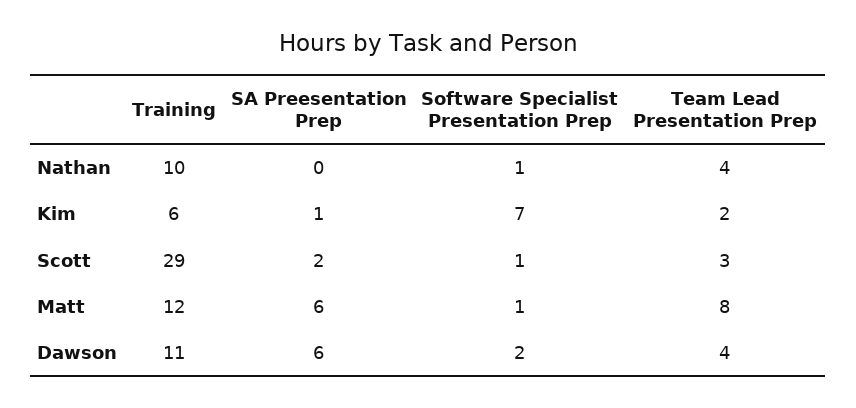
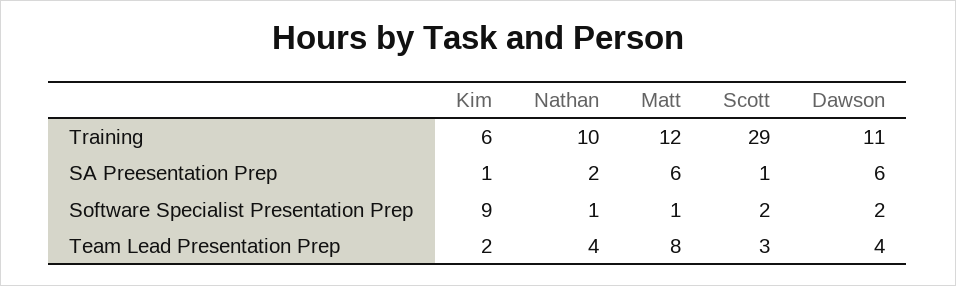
SA Preesentation Prep, Nathan: 0 -> 2
Software Specialist Presentation Prep, Kim: 7 -> 9
SA Preesentation Prep, Scott: 2 -> 1
Software Specialist Presentation Prep, Scott: 1 -> 2

